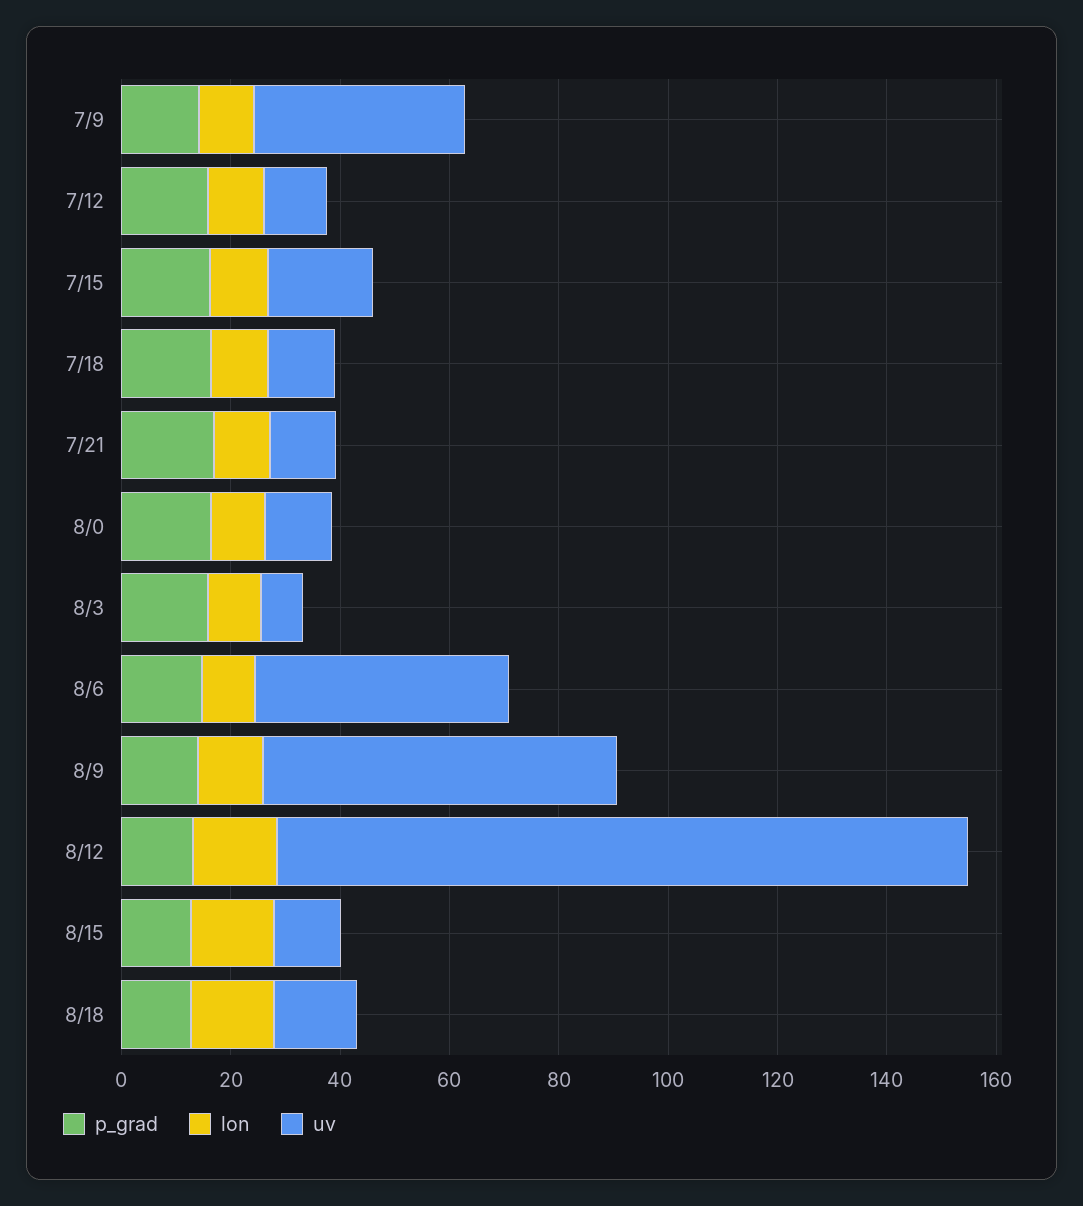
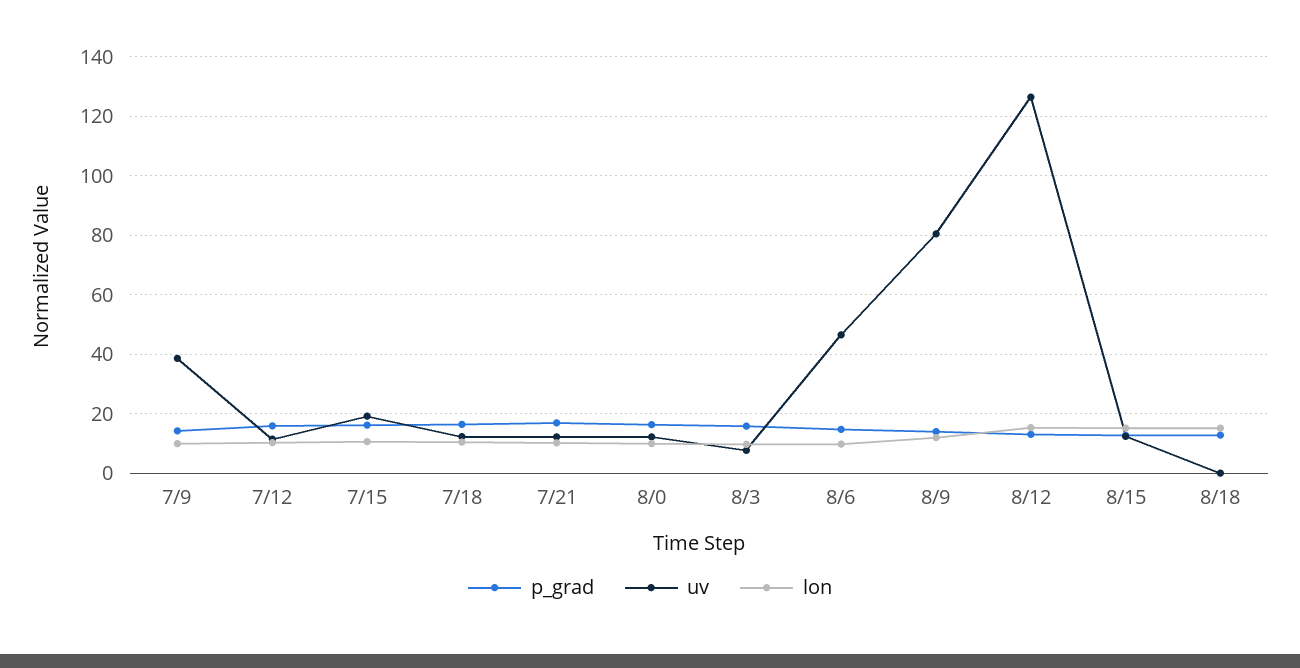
uv, 8/9: 65 -> 80
uv, 8/18: 15 -> 0

